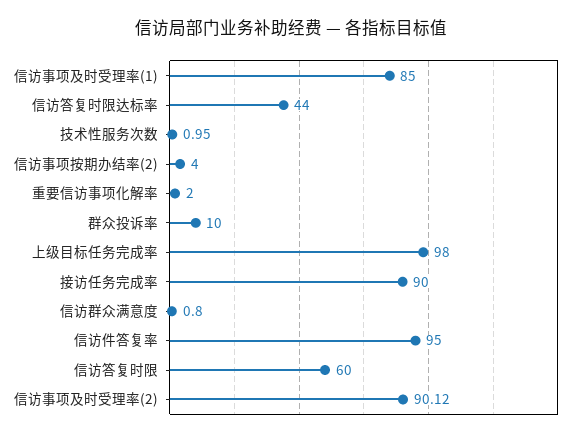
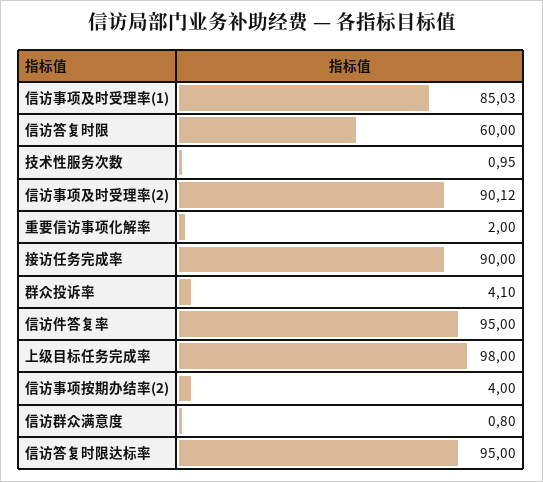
信访事项及时受理率(1): 85 -> 85.03
信访答复时限达标率: 44 -> 95
群众投诉率: 10 -> 4.1

